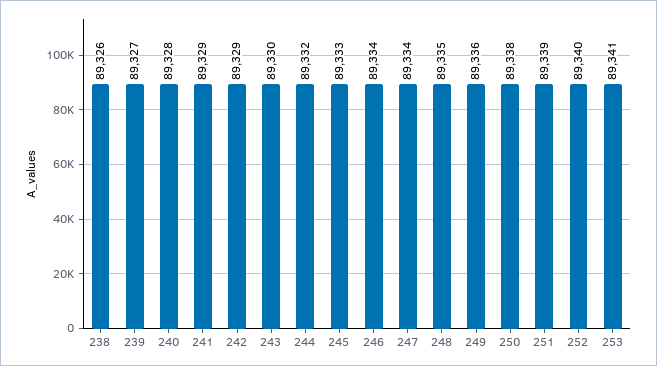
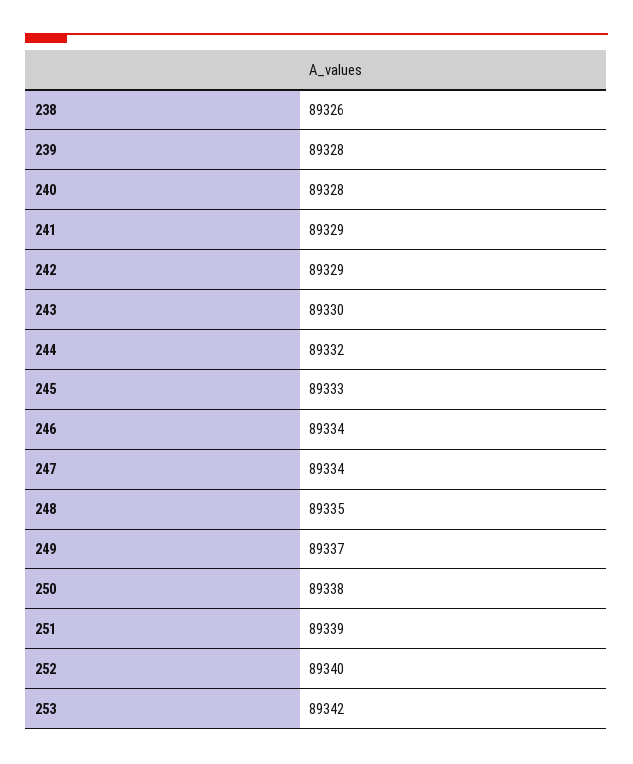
239: 89327 -> 89328
249: 89336 -> 89337
253: 89341 -> 89342

